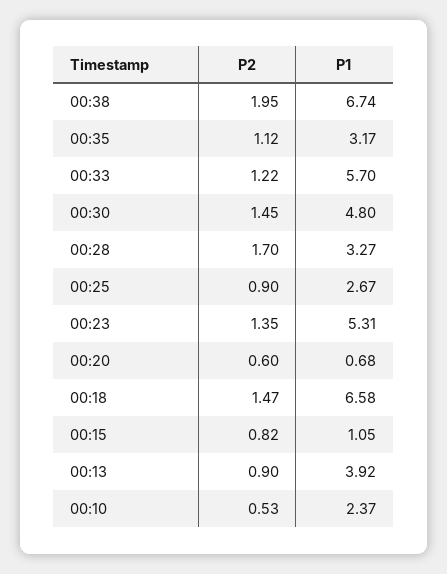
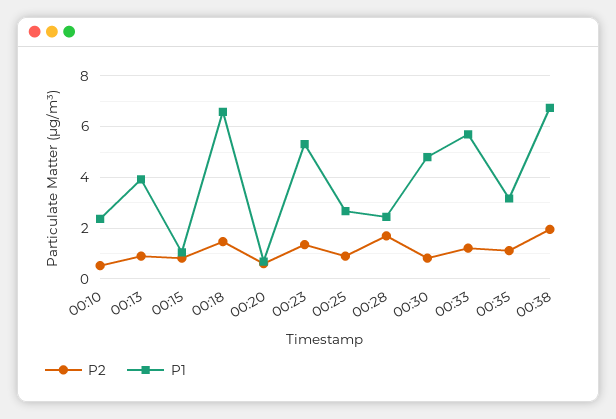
P2, 00:30: 1.45 -> 0.75
P1, 00:28: 3.27 -> 2.5

